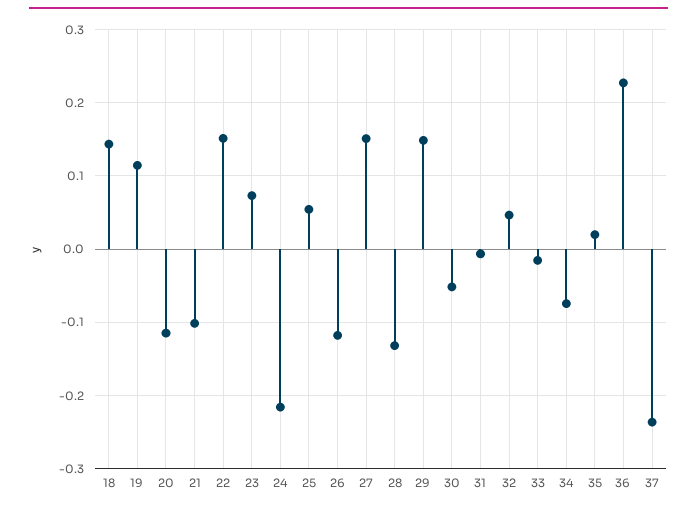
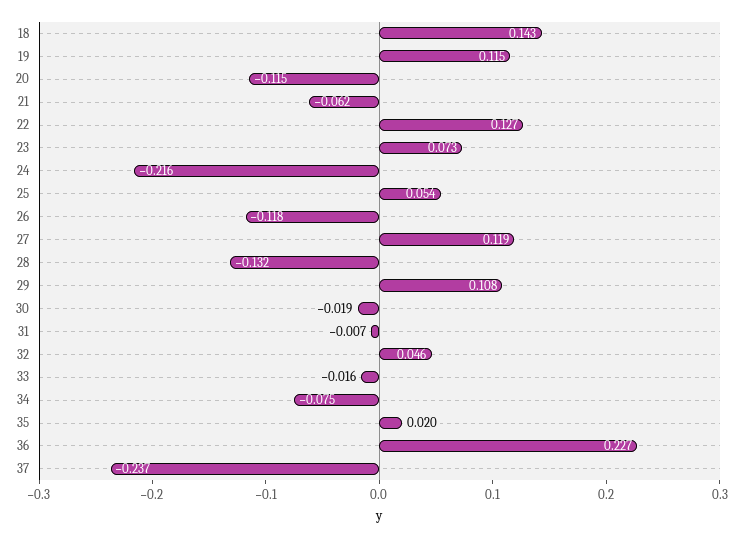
21: -0.1 -> -0.062
22: 0.15 -> 0.127
27: 0.15 -> 0.119
29: 0.15 -> 0.108
30: -0.05 -> -0.019

